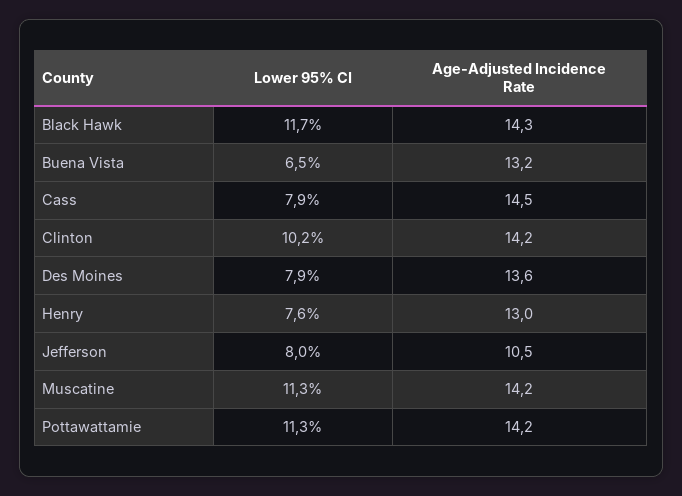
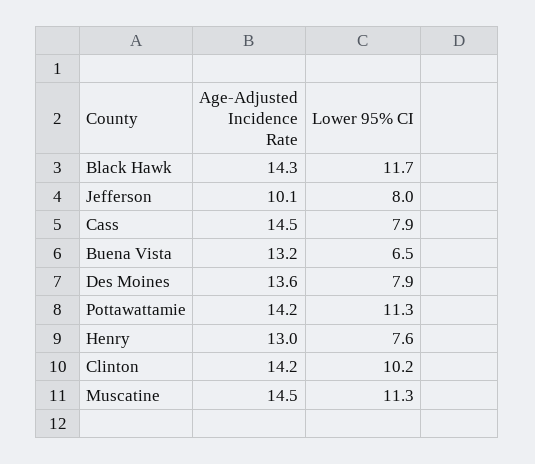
Age-Adjusted Incidence Rate, Jefferson: 10.5 -> 10.1
Age-Adjusted Incidence Rate, Muscatine: 14.2 -> 14.5

